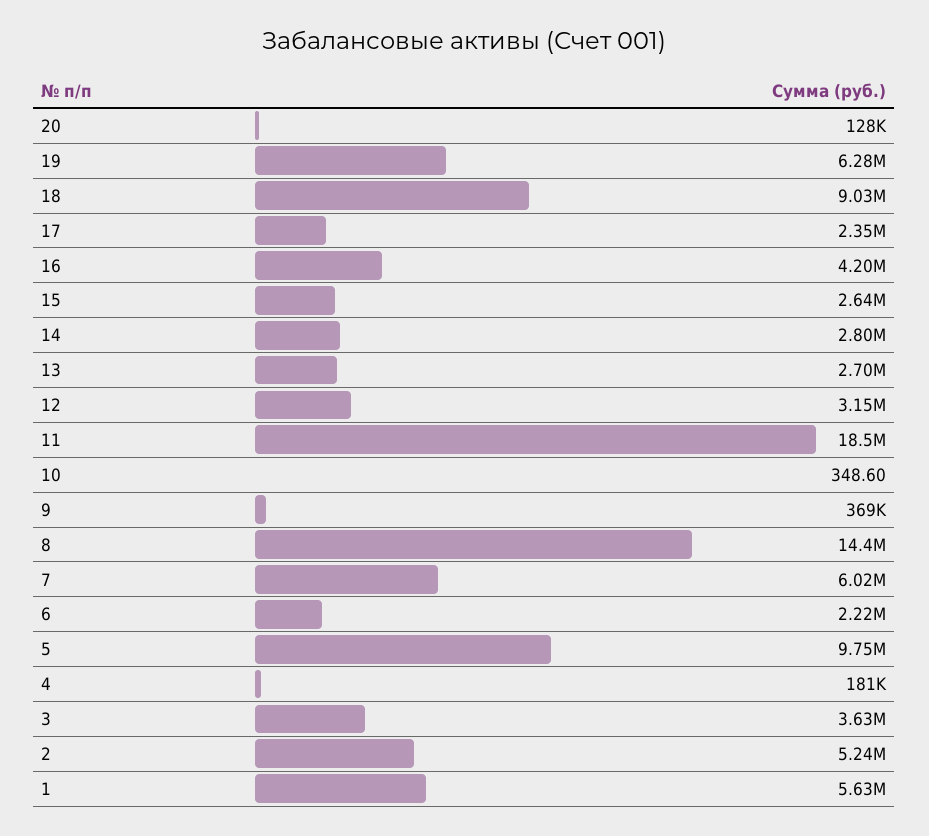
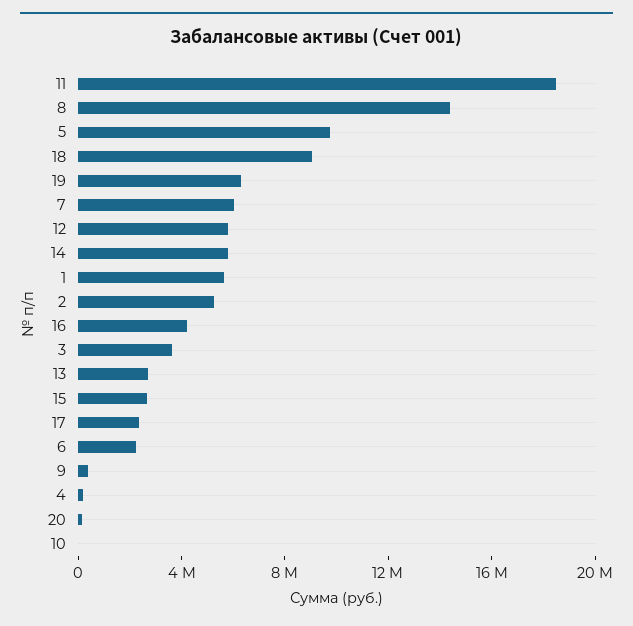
14: 2800000 -> 6000000
12: 3150000 -> 6000000

